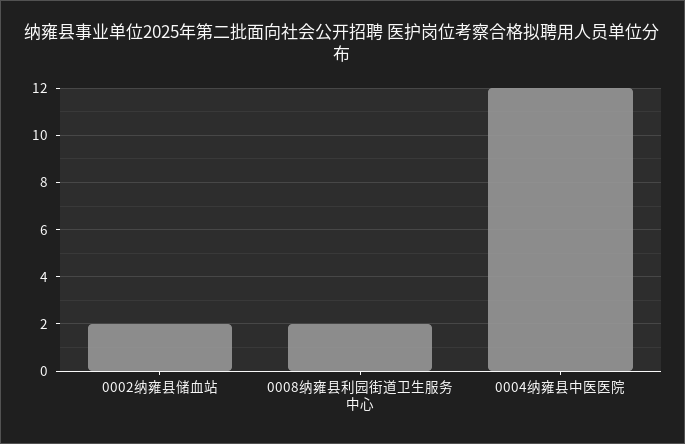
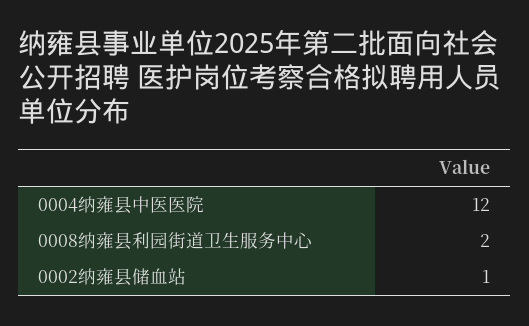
0002纳雍县储血站: 2 -> 1

